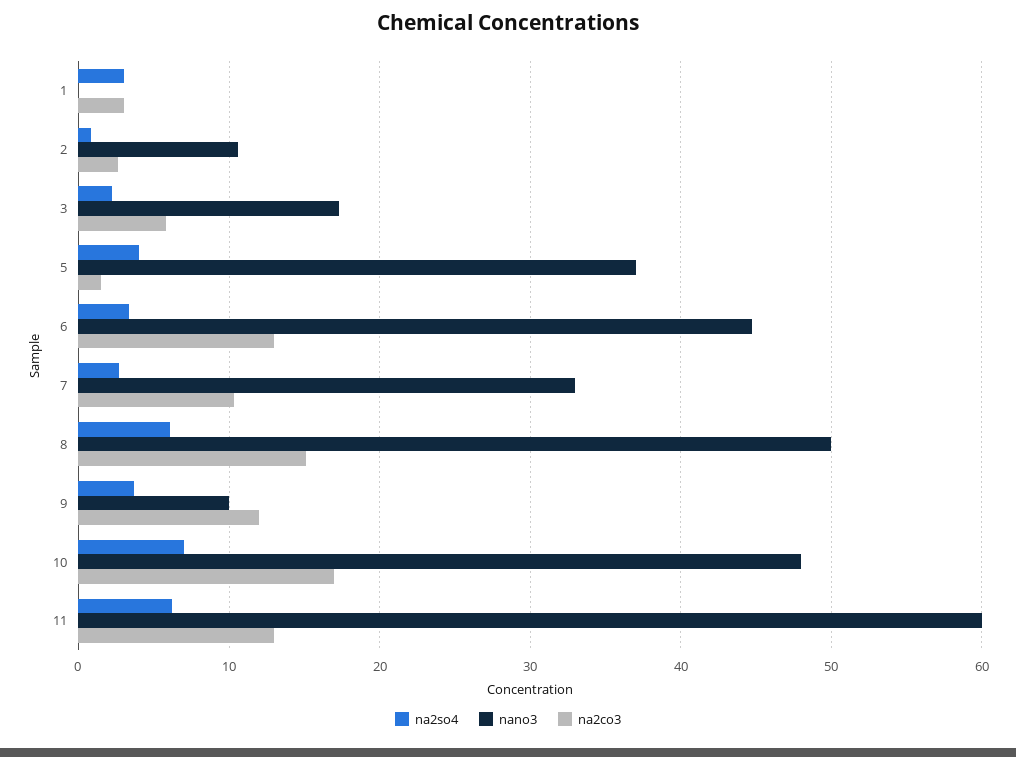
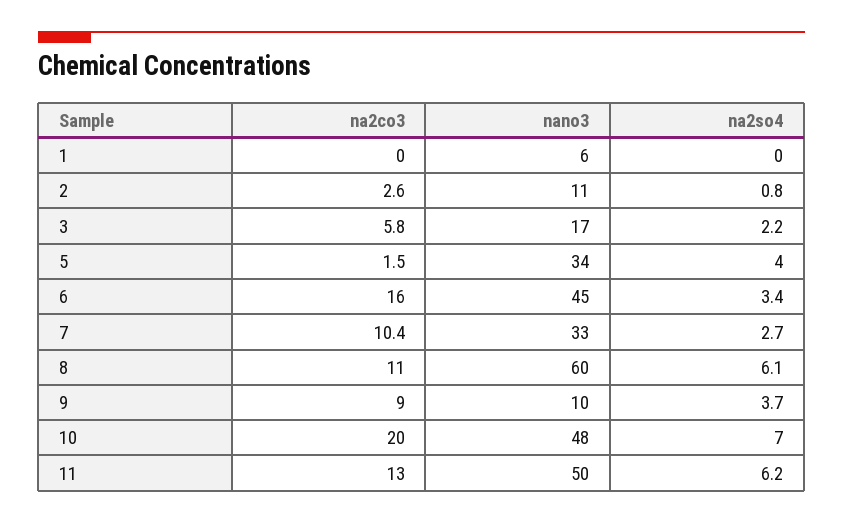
na2so4, 1: 3 -> 0
nano3, 1: 0 -> 6
na2co3, 1: 3 -> 0
nano3, 5: 37 -> 34
na2co3, 6: 13 -> 16
nano3, 8: 50 -> 60
na2co3, 8: 15 -> 11
na2co3, 9: 12 -> 9
na2co3, 10: 17 -> 20
nano3, 11: 60 -> 50

